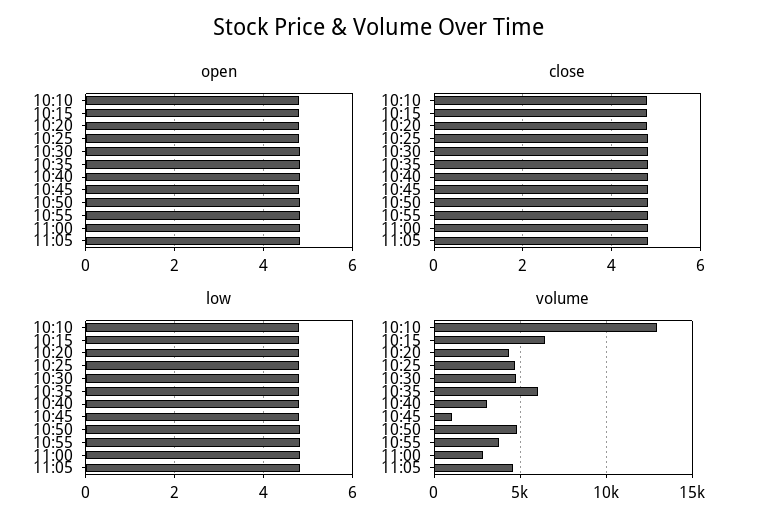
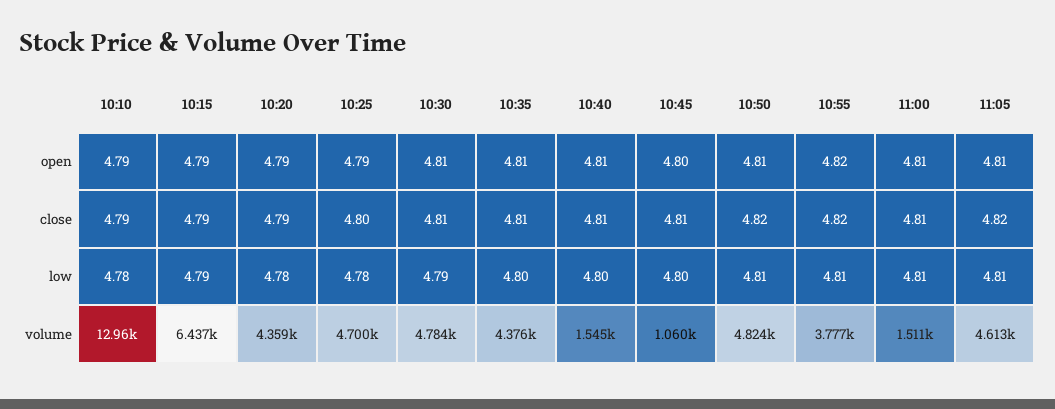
volume, 10:35: 6000 -> 4376
volume, 10:40: 3000 -> 1545
volume, 11:00: 3000 -> 1511

